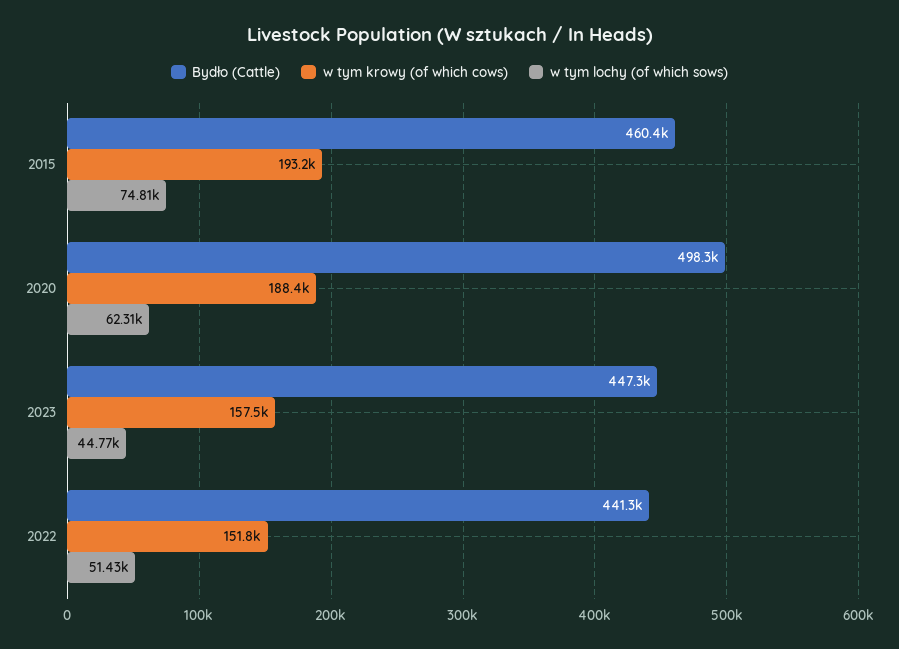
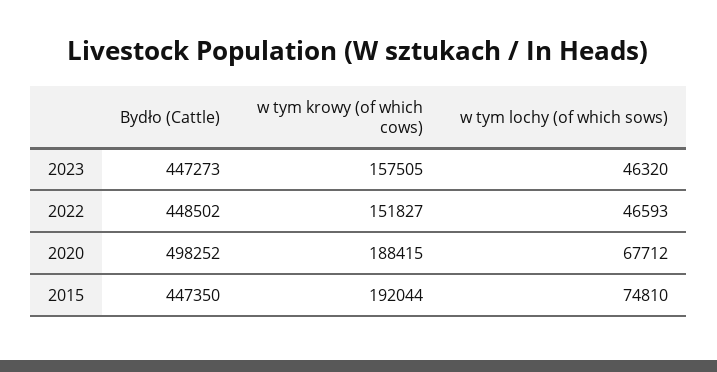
Bydło (Cattle), 2015: 460400 -> 447350
w tym krowy (of which cows), 2015: 193200 -> 192044
w tym lochy (of which sows), 2020: 62310 -> 67712
w tym lochy (of which sows), 2023: 44770 -> 46320
Bydło (Cattle), 2022: 441300 -> 448502
w tym lochy (of which sows), 2022: 51430 -> 46593

